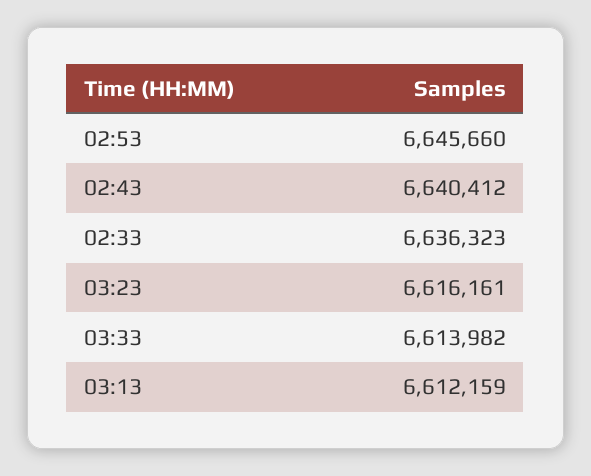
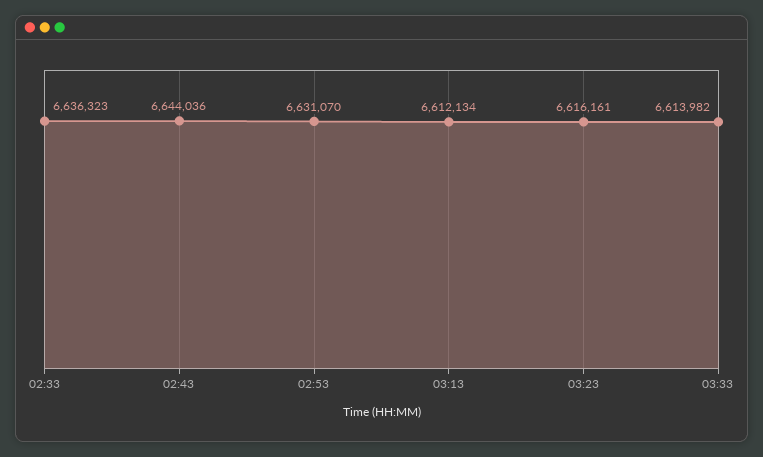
02:53: 6645660 -> 6631070
02:43: 6640412 -> 6644036
03:13: 6612159 -> 6612134

